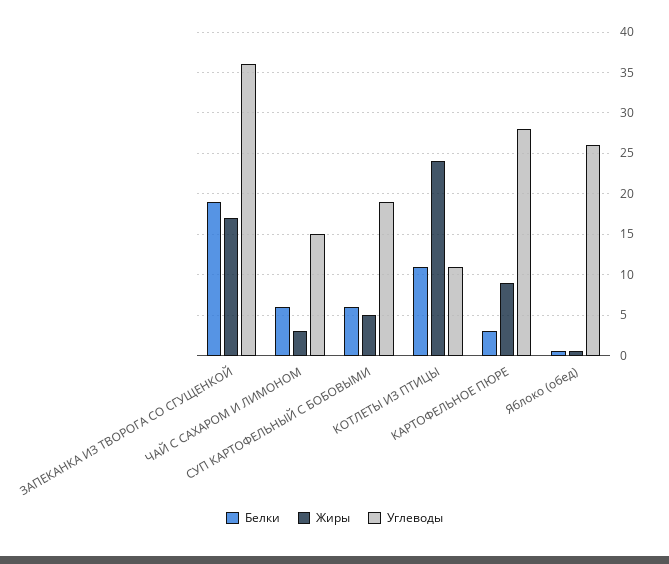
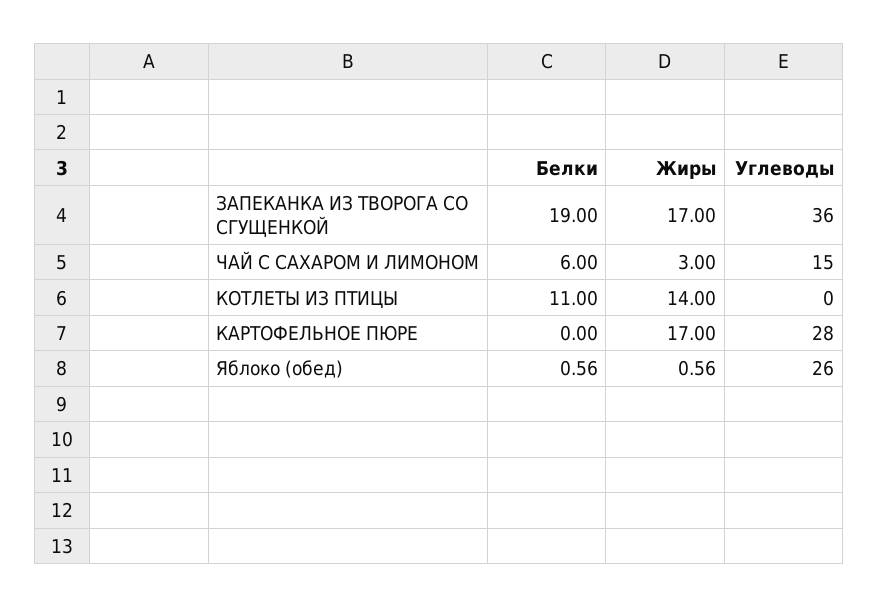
Белки, СУП КАРТОФЕЛЬНЫЙ С БОБОВЫМИ: 6 -> none
Жиры, СУП КАРТОФЕЛЬНЫЙ С БОБОВЫМИ: 5 -> none
Углеводы, СУП КАРТОФЕЛЬНЫЙ С БОБОВЫМИ: 19 -> none
Жиры, КОТЛЕТЫ ИЗ ПТИЦЫ: 24 -> 14
Углеводы, КОТЛЕТЫ ИЗ ПТИЦЫ: 11 -> 0
Белки, КАРТОФЕЛЬНОЕ ПЮРЕ: 3 -> 0
Жиры, КАРТОФЕЛЬНОЕ ПЮРЕ: 9 -> 17

